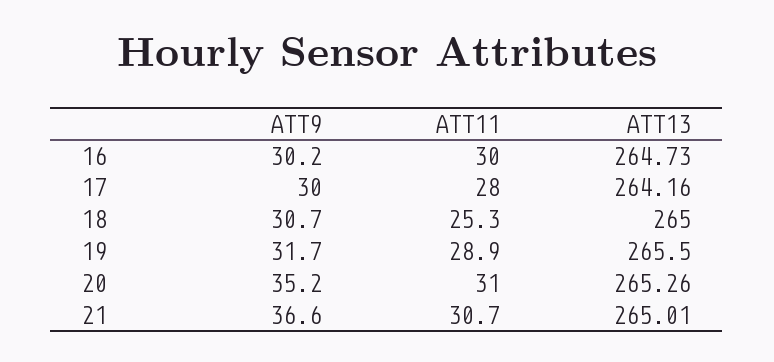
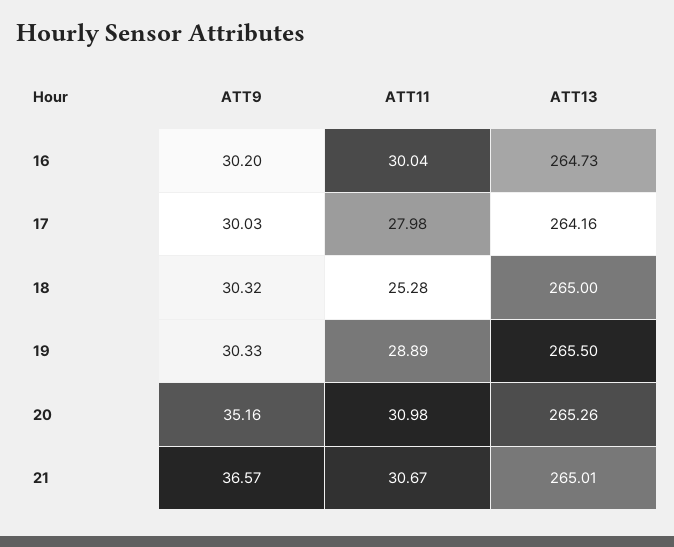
ATT9, 18: 30.7 -> 30.32
ATT9, 19: 31.7 -> 30.33

